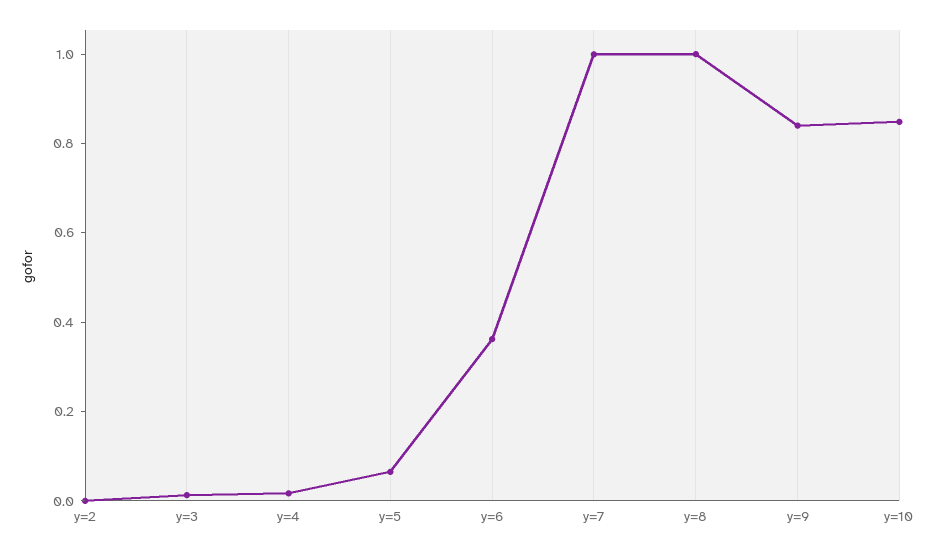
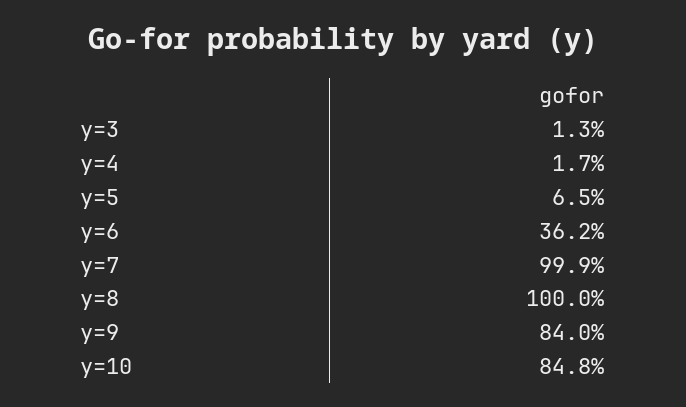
y=2: 0 -> none

